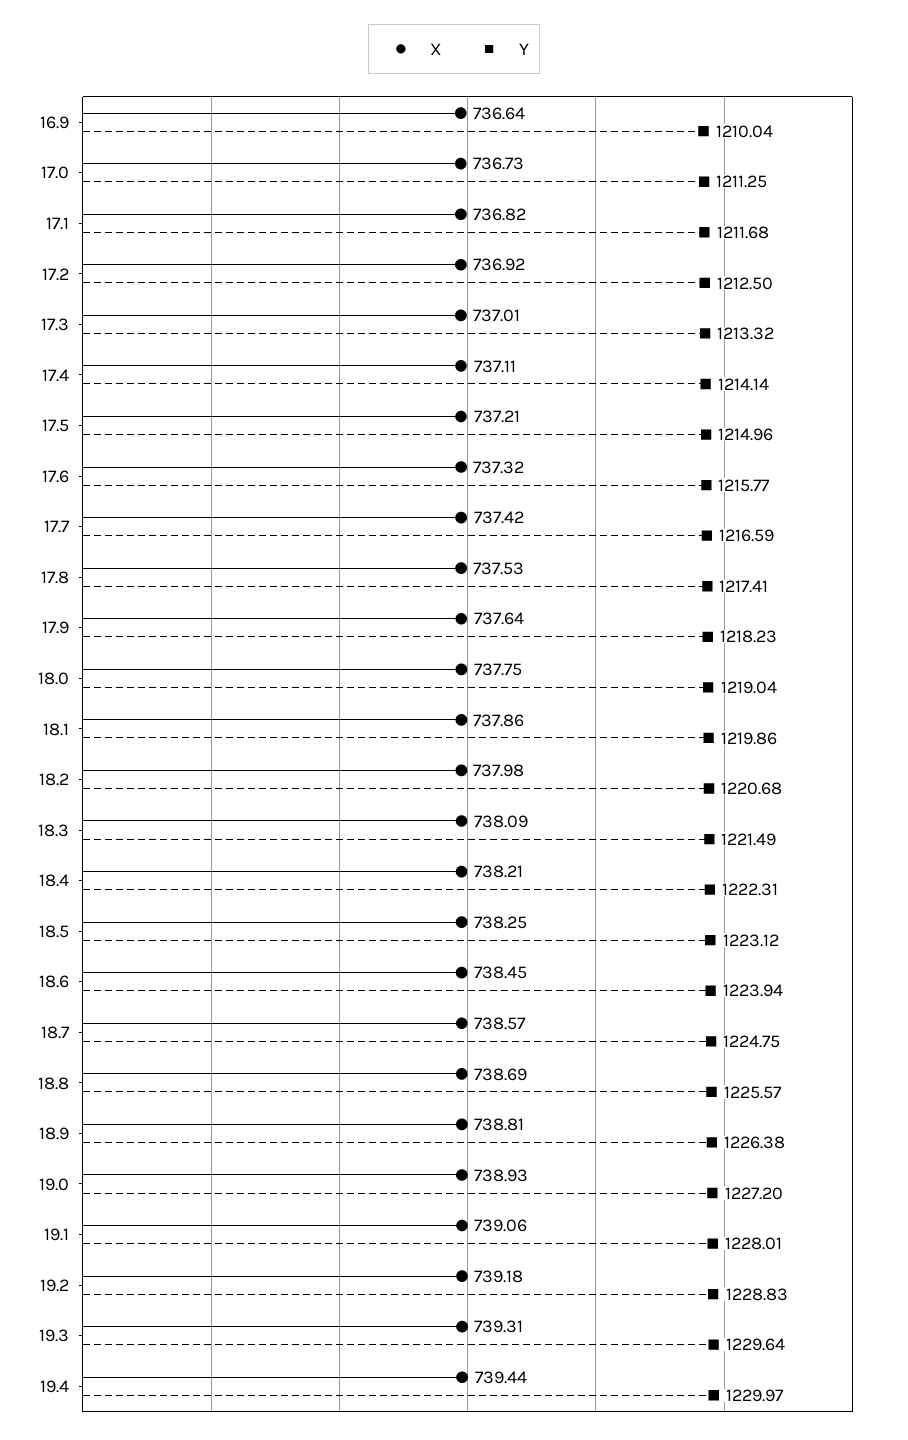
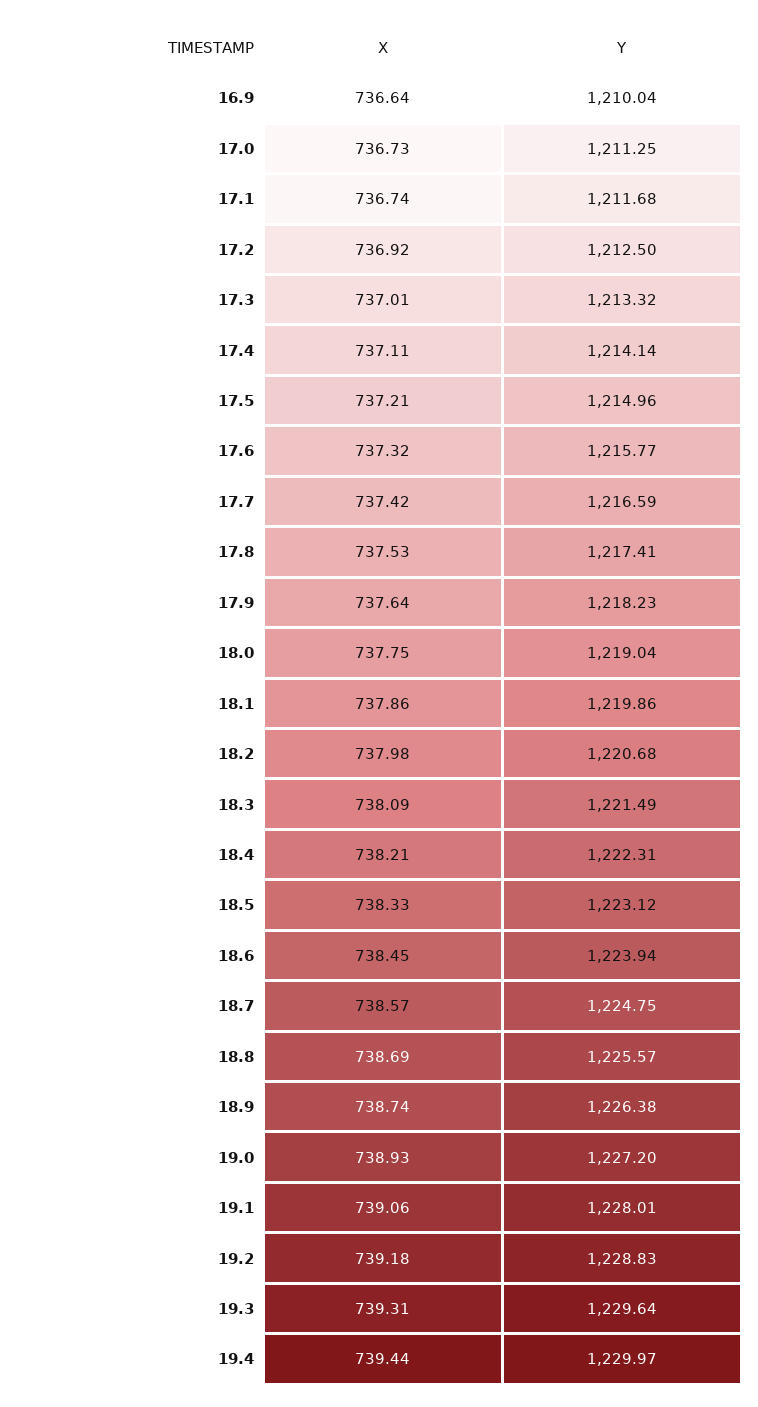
X, 17.1: 736.82 -> 736.74
X, 18.5: 738.25 -> 738.33
X, 18.9: 738.81 -> 738.74

